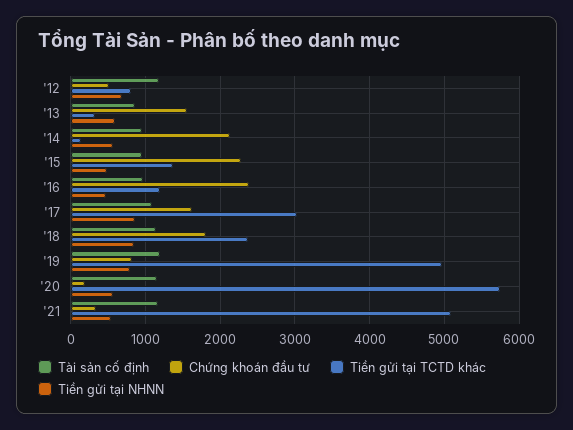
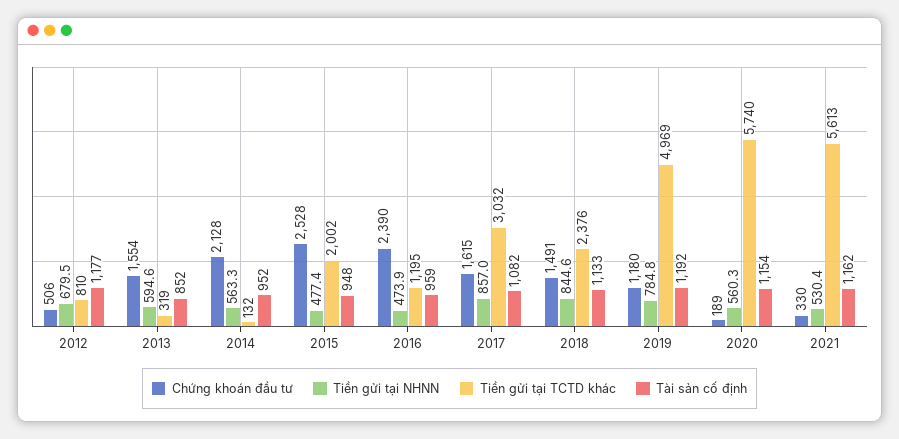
Chứng khoán đầu tư, '15: 2300 -> 2528
Tiền gửi tại TCTD khác, '15: 1400 -> 2002
Chứng khoán đầu tư, '18: 1800 -> 1491
Chứng khoán đầu tư, '19: 800 -> 1180
Tiền gửi tại TCTD khác, '21: 5100 -> 5613

